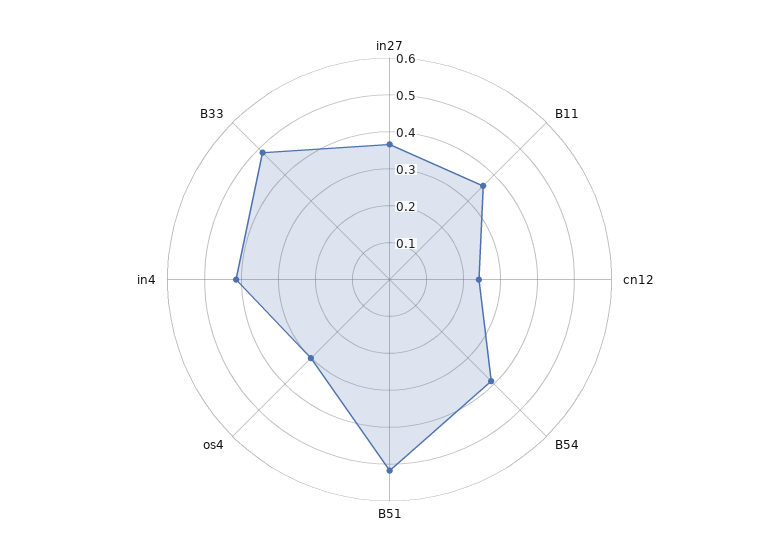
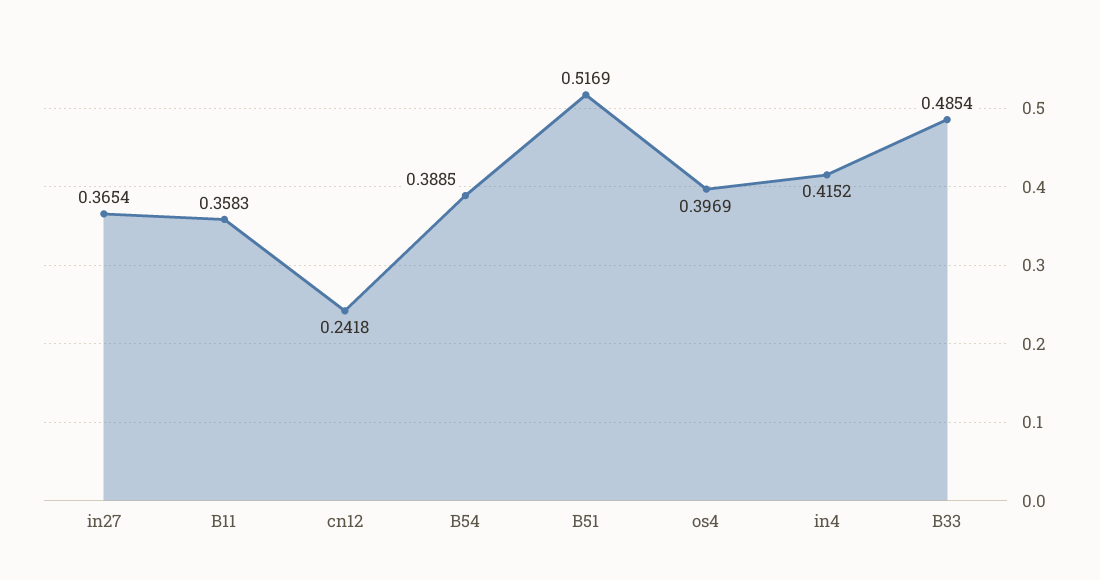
os4: 0.3 -> 0.3969

